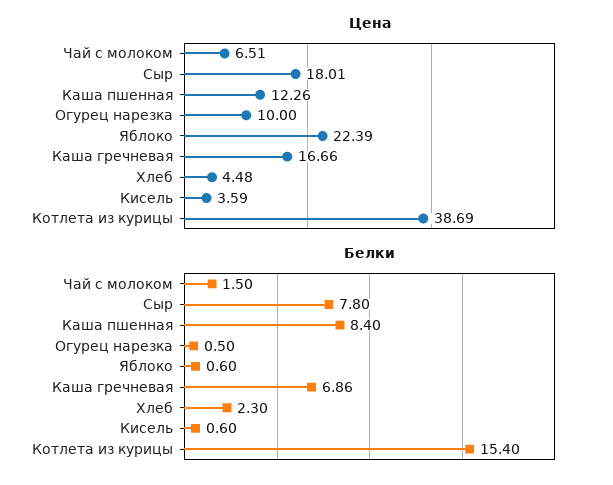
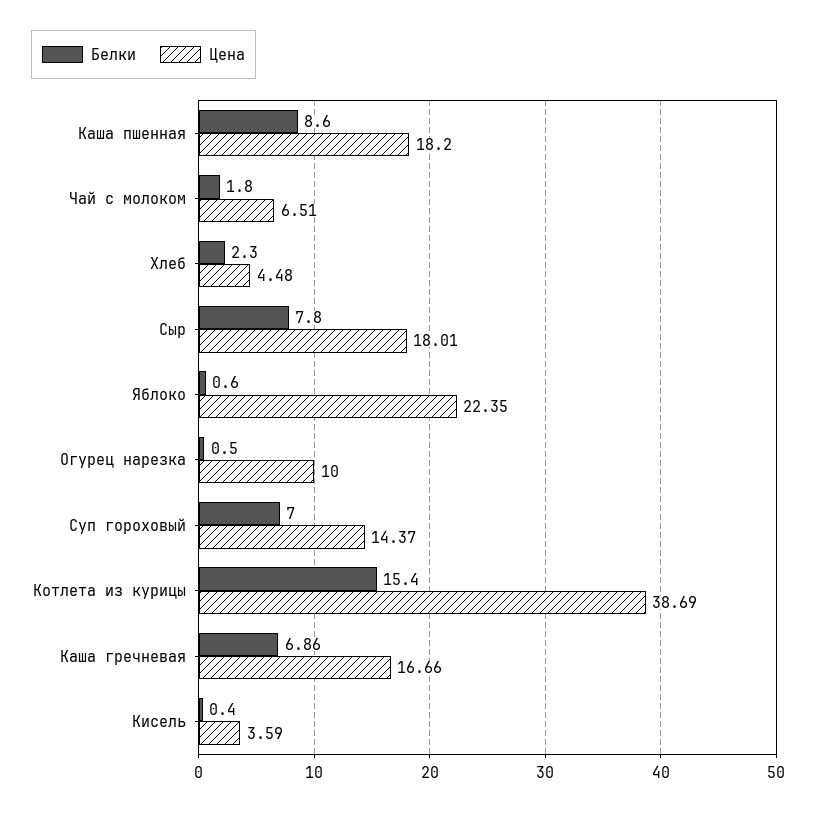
Цена, Каша пшенная: 12.26 -> 18.2
Цена, Яблоко: 22.39 -> 22.35
Белки, Чай с молоком: 1.5 -> 1.8
Белки, Каша пшенная: 8.4 -> 8.6
Белки, Кисель: 0.6 -> 0.4
Белки, Суп гороховый: none -> 7
Цена, Суп гороховый: none -> 14.37

